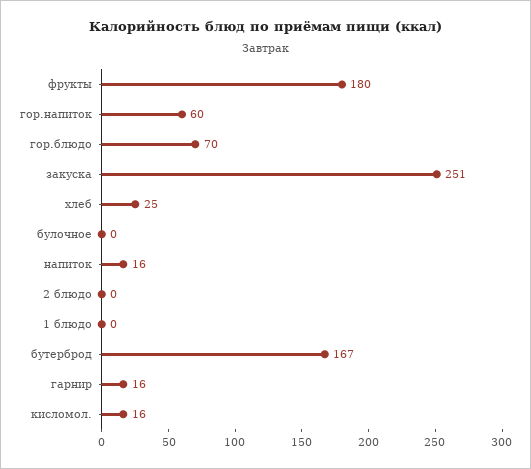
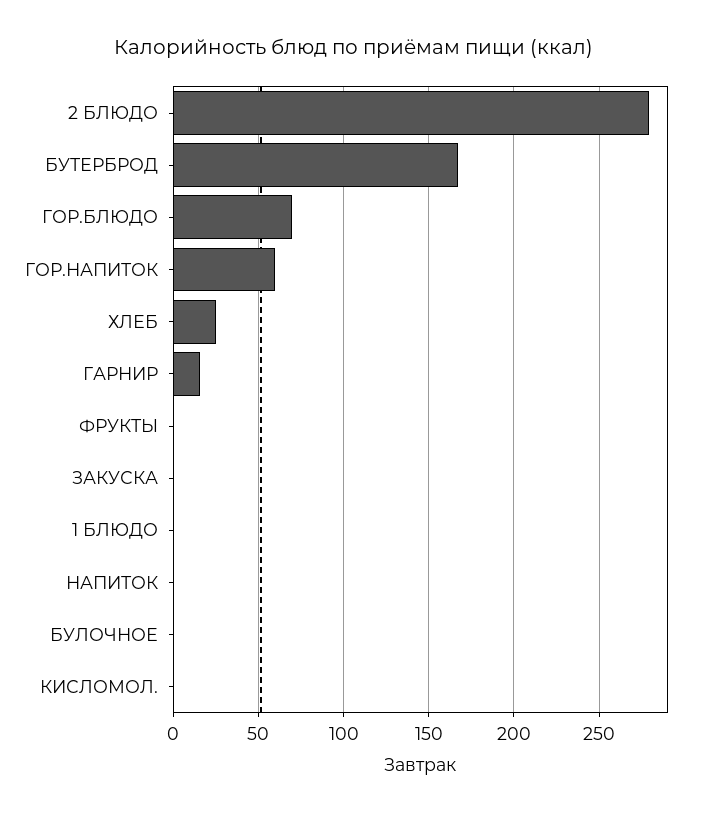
фрукты: 180 -> 0
закуска: 251 -> 0
напиток: 16 -> 0
2 блюдо: 0 -> 280
кисломол.: 16 -> 0

